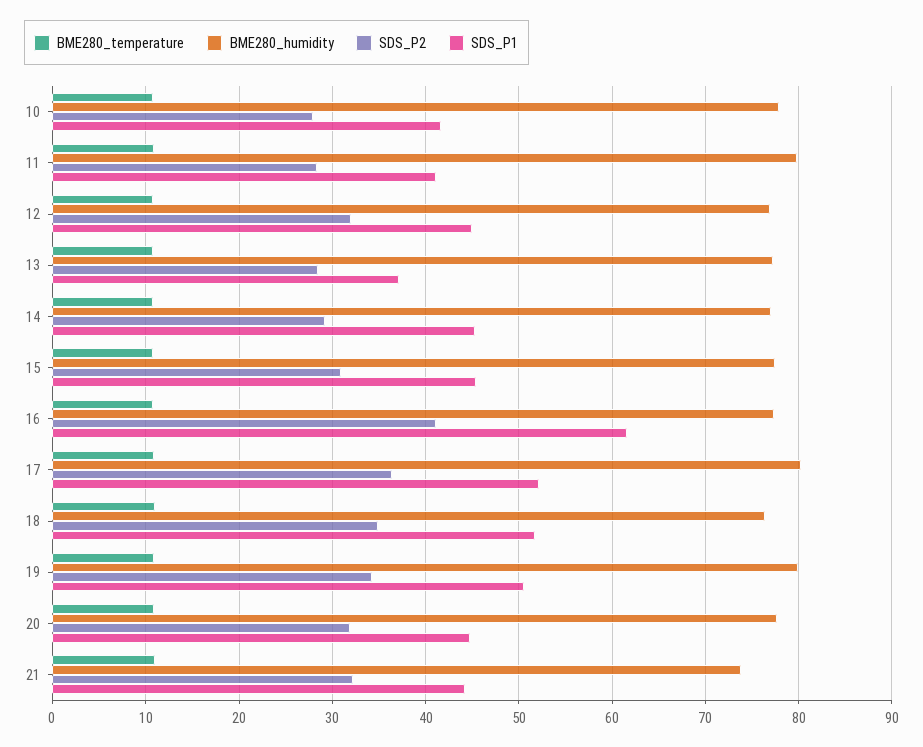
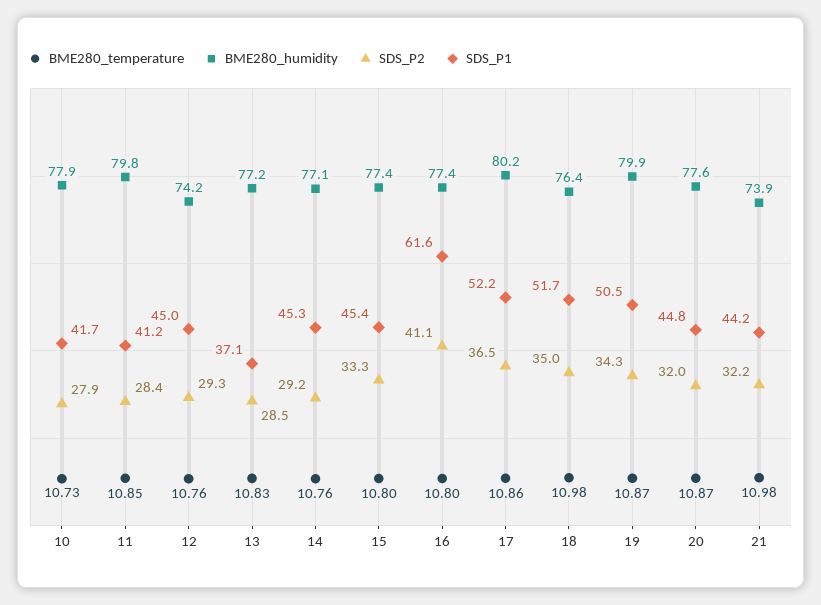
BME280_humidity, 12: 77 -> 74.2
SDS_P2, 12: 32 -> 29.3
SDS_P2, 15: 31 -> 33.3

